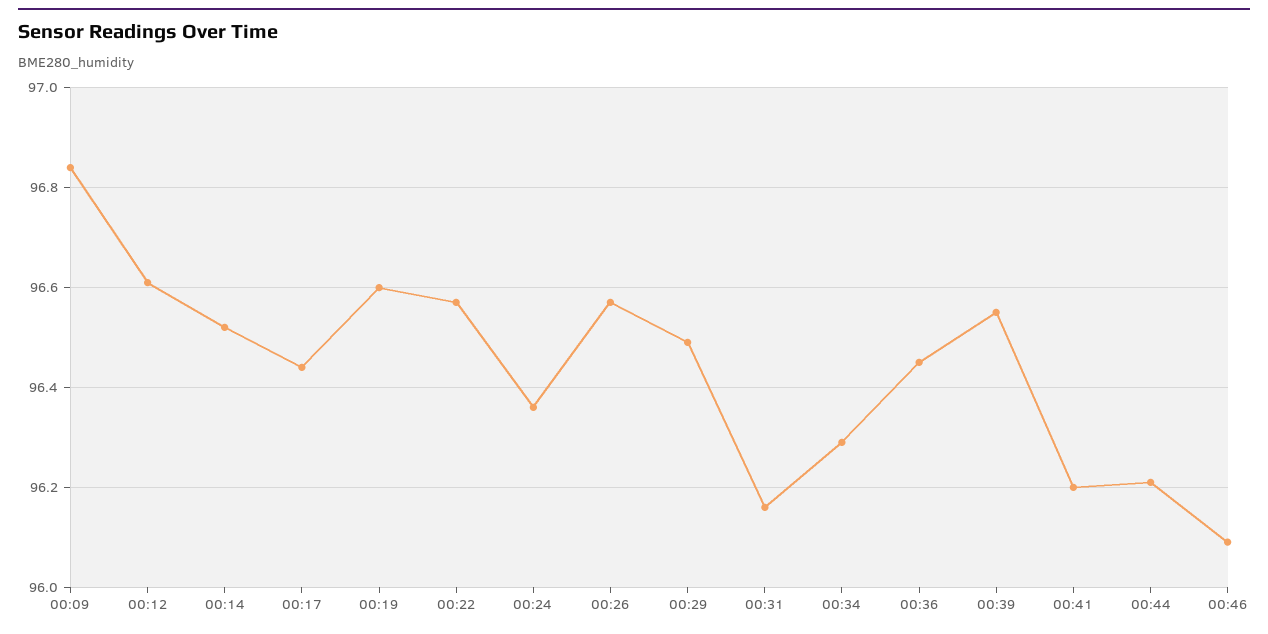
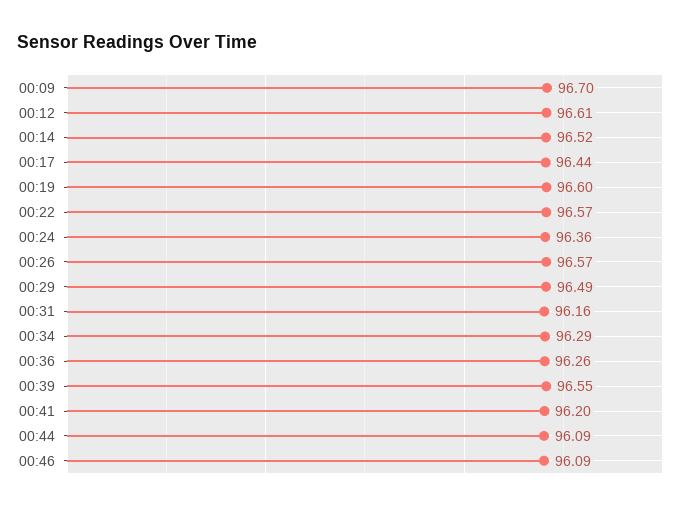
00:09: 96.85 -> 96.7
00:36: 96.45 -> 96.26
00:44: 96.2 -> 96.09

